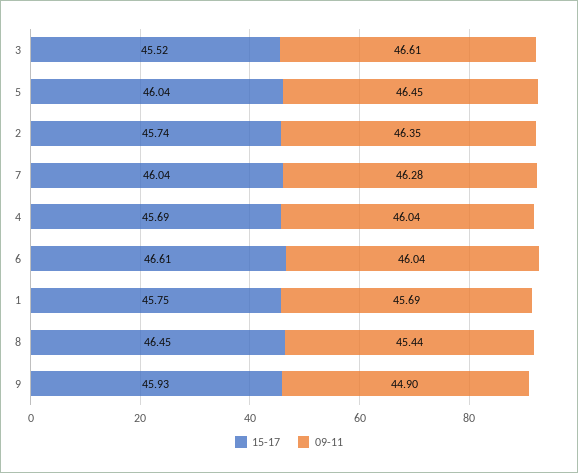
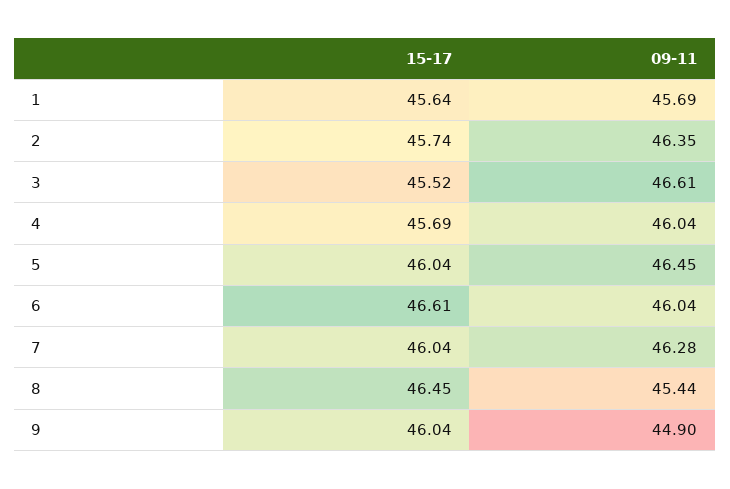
15-17, 1: 45.75 -> 45.64
15-17, 9: 45.93 -> 46.04

